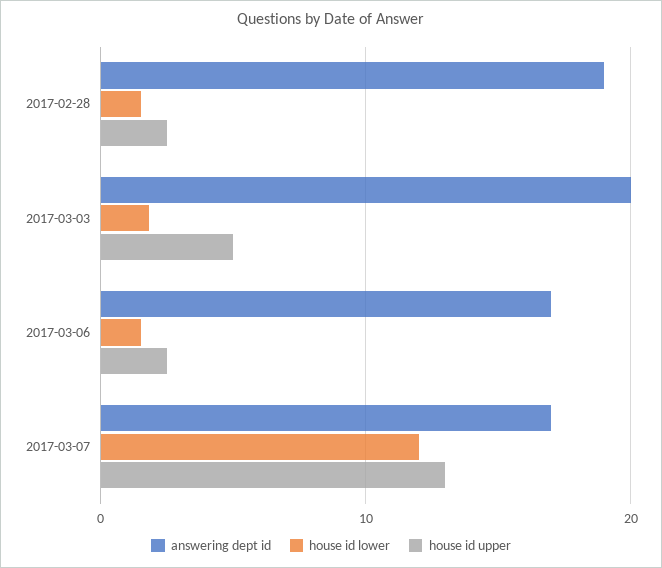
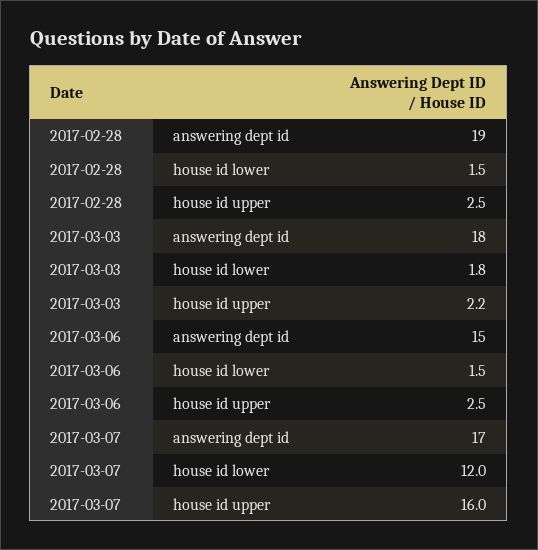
answering dept id, 2017-03-03: 20 -> 18
house id upper, 2017-03-03: 5 -> 2.2
answering dept id, 2017-03-06: 17 -> 15
house id upper, 2017-03-07: 13 -> 16

